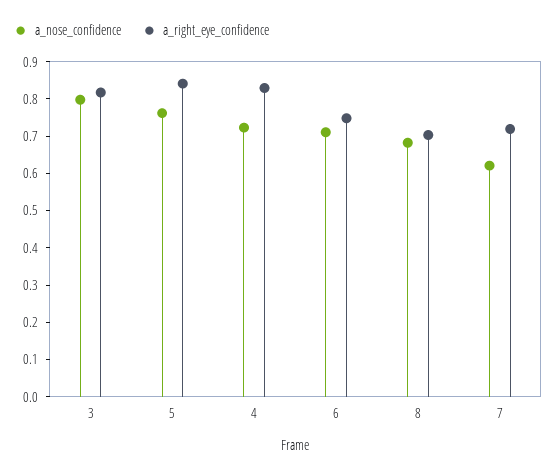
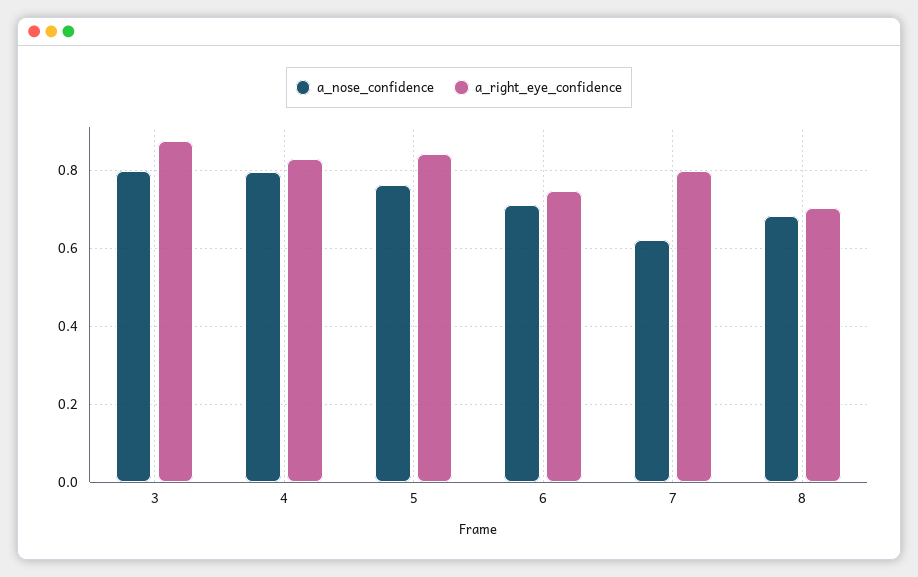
a_right_eye_confidence, 3: 0.825 -> 0.88
a_nose_confidence, 4: 0.725 -> 0.8
a_right_eye_confidence, 7: 0.725 -> 0.8

